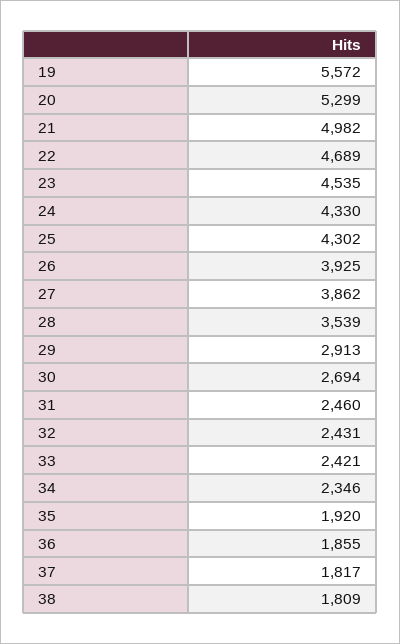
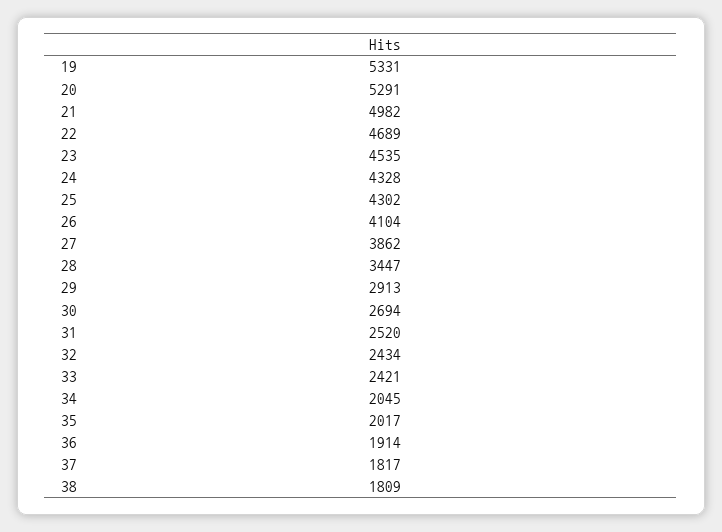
19: 5572 -> 5331
20: 5299 -> 5291
24: 4330 -> 4328
26: 3925 -> 4104
28: 3539 -> 3447
31: 2460 -> 2520
32: 2431 -> 2434
34: 2346 -> 2045
35: 1920 -> 2017
36: 1855 -> 1914

